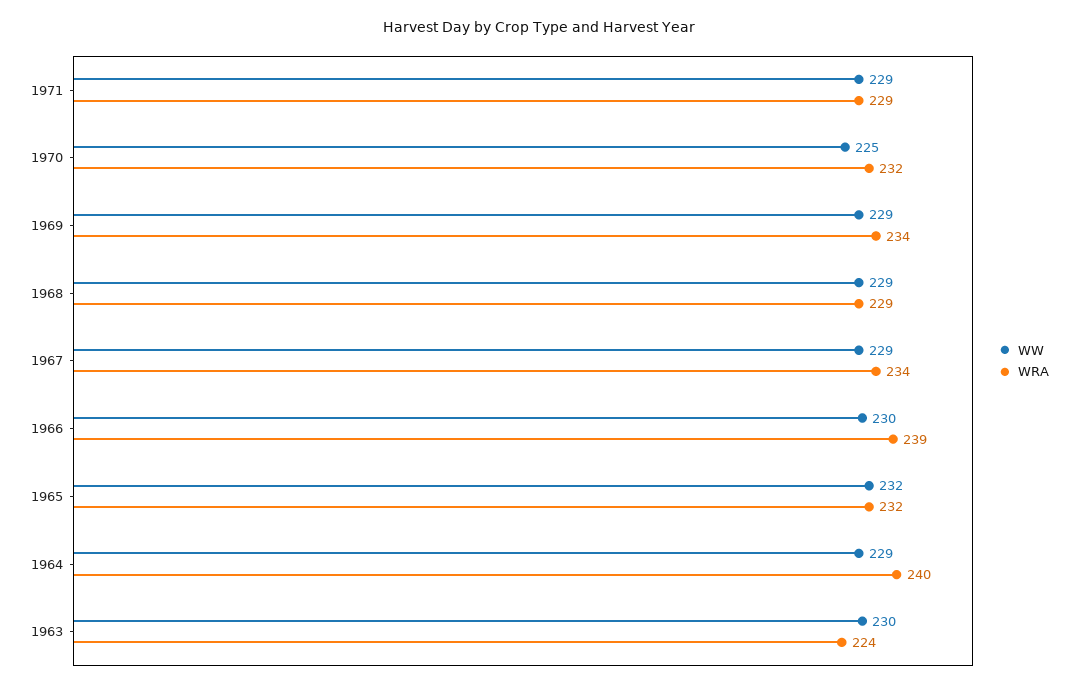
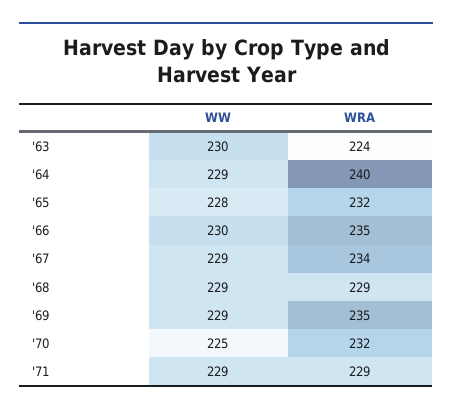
WRA, 1969: 234 -> 235
WRA, 1966: 239 -> 235
WW, 1965: 232 -> 228

